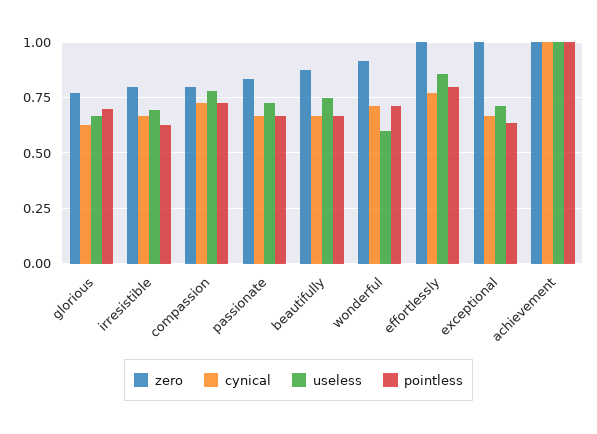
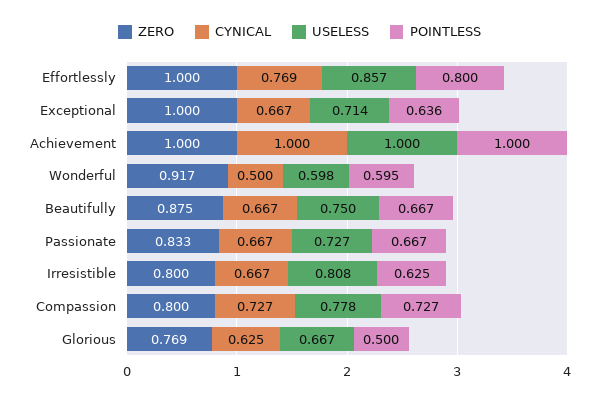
pointless, glorious: 0.7 -> 0.5
useless, irresistible: 0.7 -> 0.808
cynical, wonderful: 0.7 -> 0.5
pointless, wonderful: 0.7 -> 0.595

